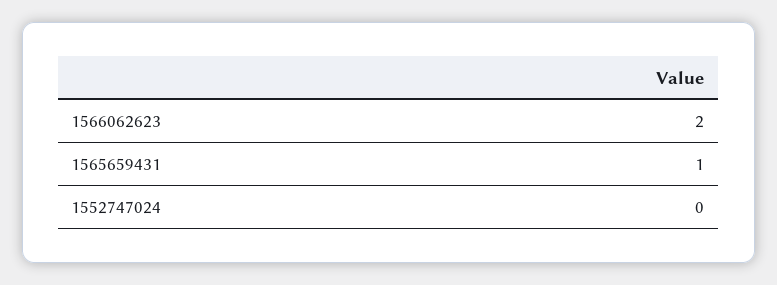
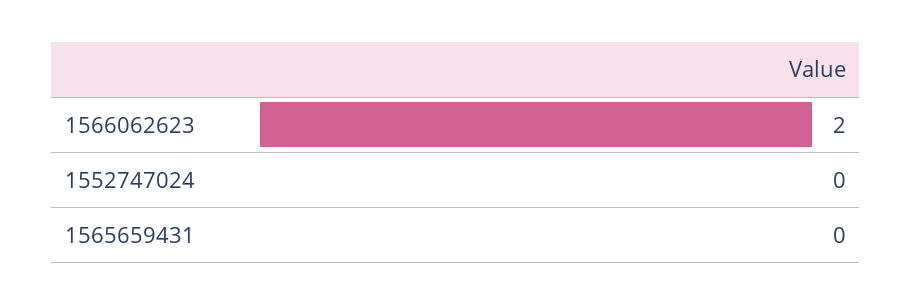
1565659431: 1 -> 0

